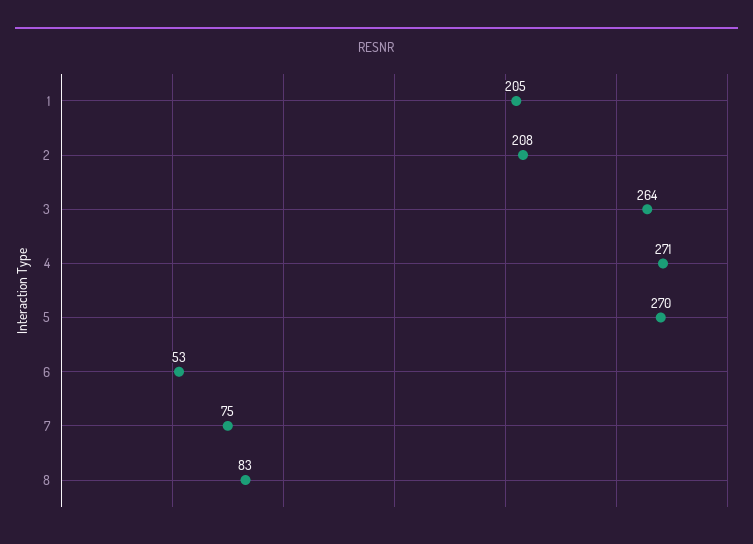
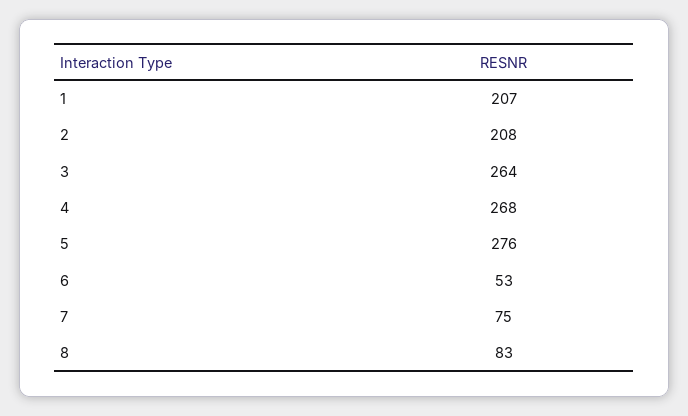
1: 205 -> 207
4: 271 -> 268
5: 270 -> 276

